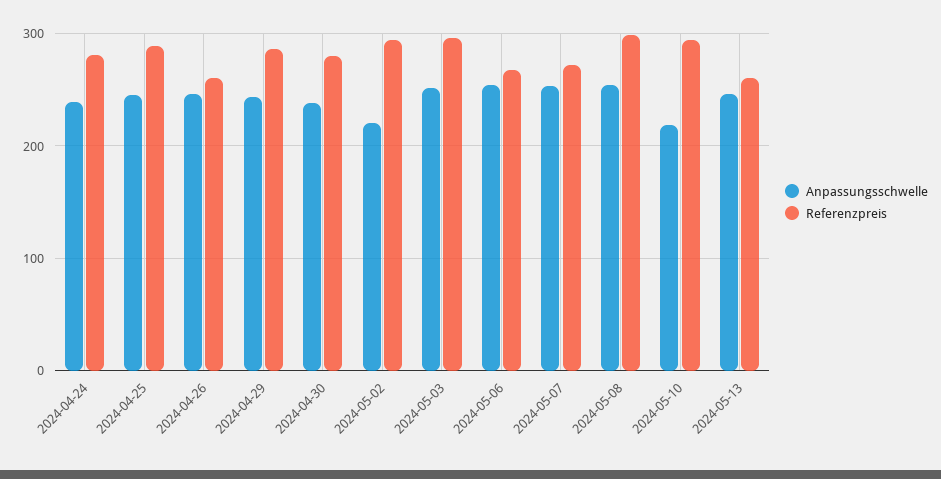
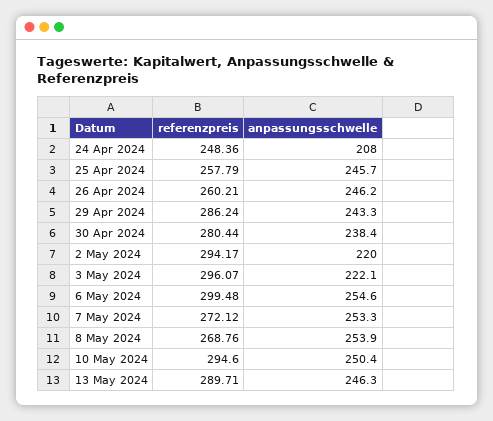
Anpassungsschwelle, 2024-04-24: 240 -> 208
Referenzpreis, 2024-04-24: 280 -> 248.36
Referenzpreis, 2024-04-25: 290 -> 257.79
Anpassungsschwelle, 2024-05-03: 250 -> 222.1
Referenzpreis, 2024-05-06: 270 -> 299.48
Referenzpreis, 2024-05-08: 300 -> 268.76
Anpassungsschwelle, 2024-05-10: 220 -> 250.4
Referenzpreis, 2024-05-13: 260 -> 289.71

